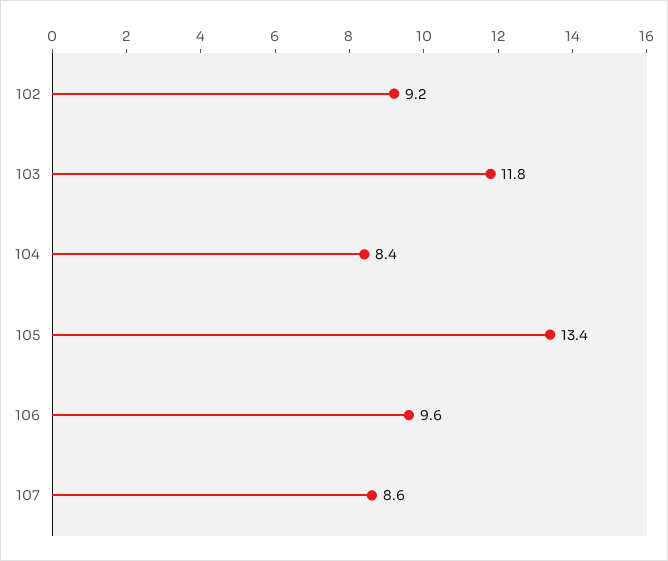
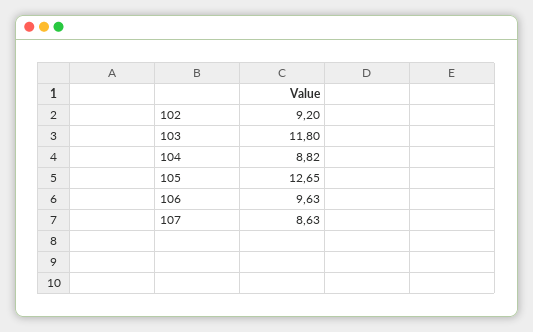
104: 8.4 -> 8.82
105: 13.4 -> 12.65

